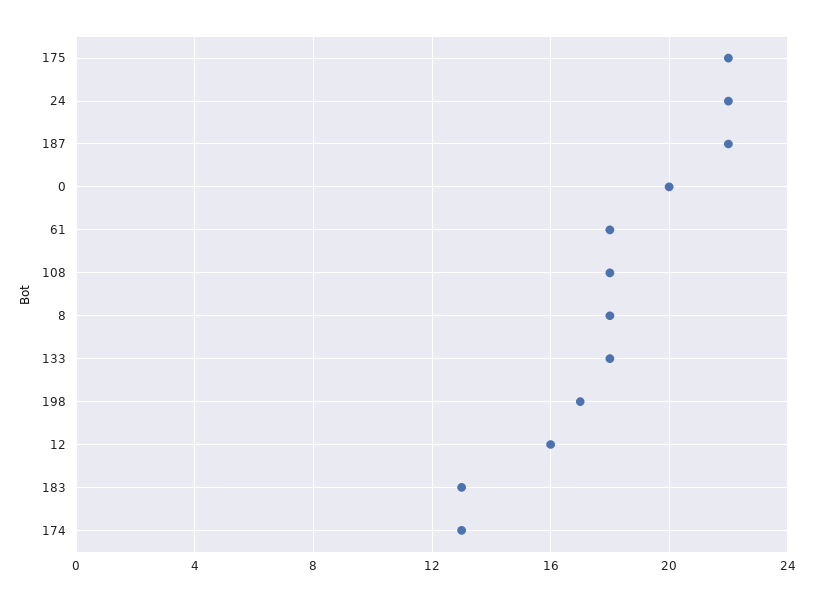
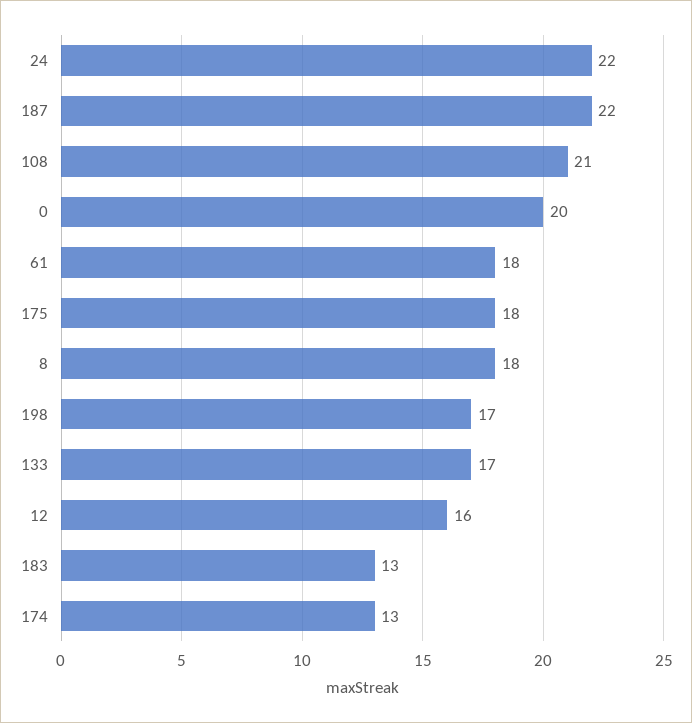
175: 22 -> 18
108: 18 -> 21
133: 18 -> 17

